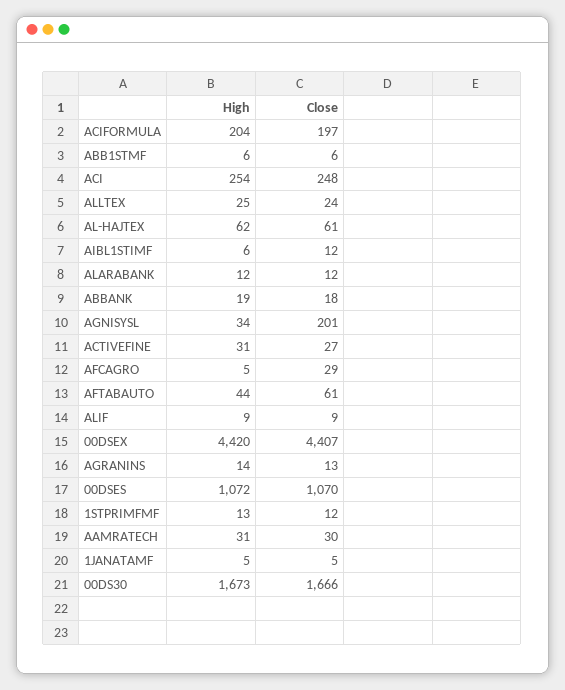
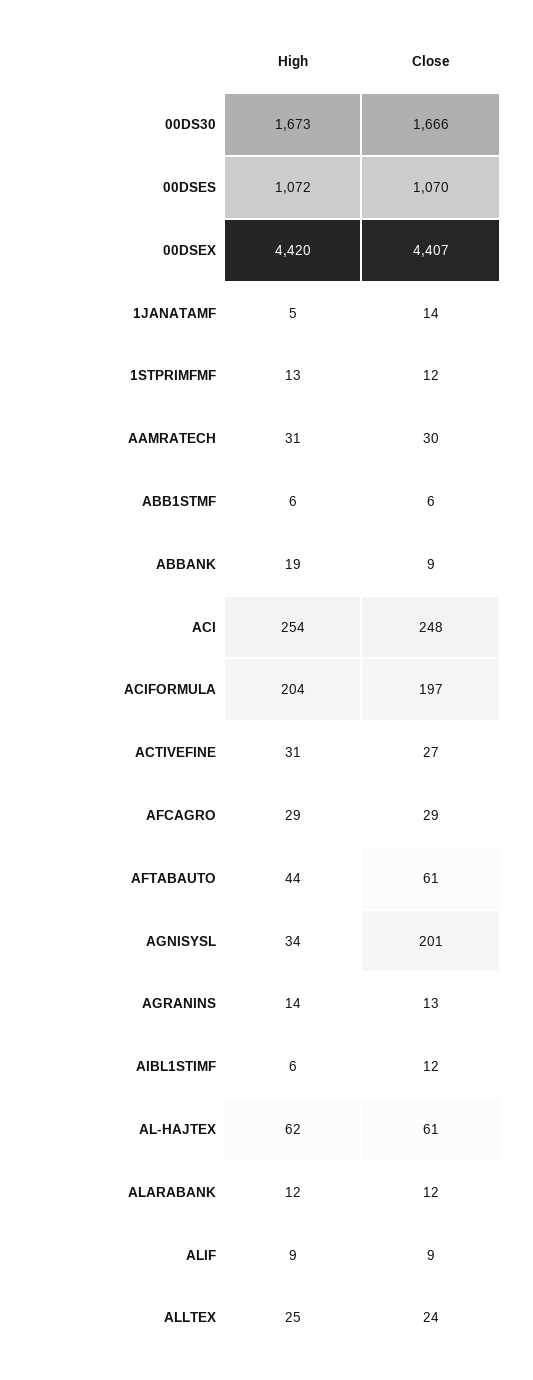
Close, ABBANK: 18 -> 9
High, AFCAGRO: 5 -> 29
Close, 1JANATAMF: 5 -> 14

